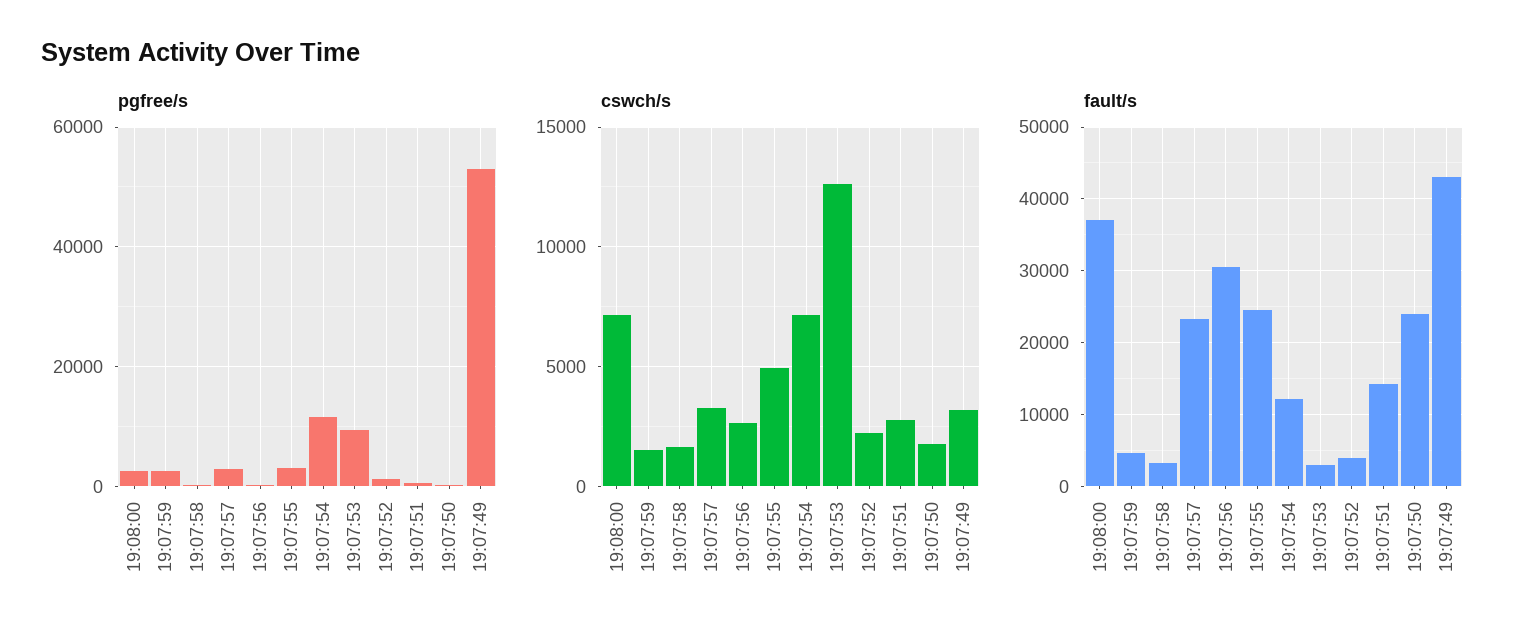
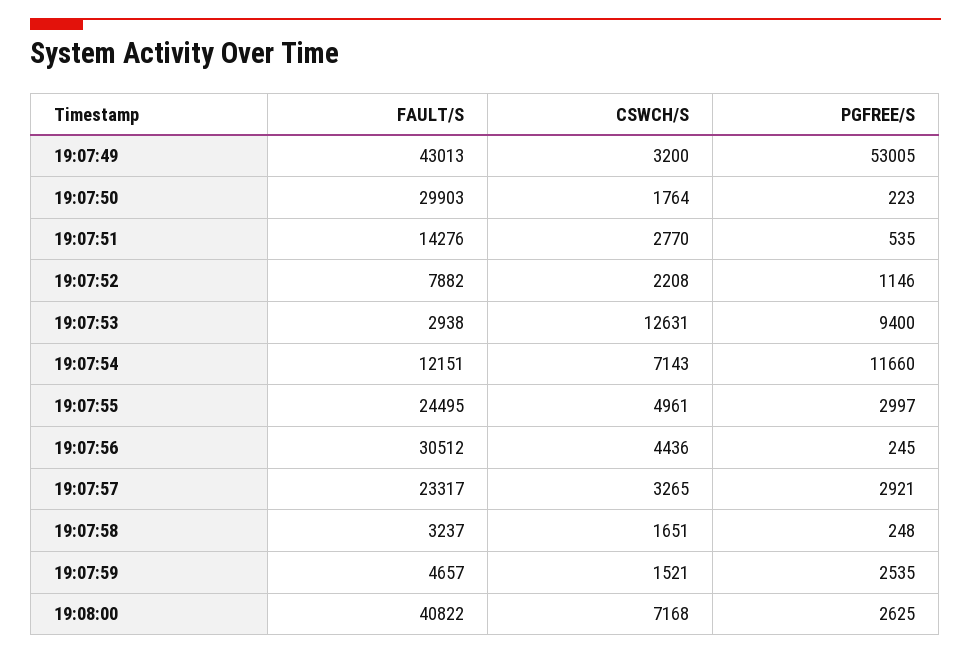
cswch/s, 19:07:56: 2500 -> 4436
fault/s, 19:08:00: 37000 -> 40822
fault/s, 19:07:52: 4000 -> 7882
fault/s, 19:07:50: 24000 -> 29903

